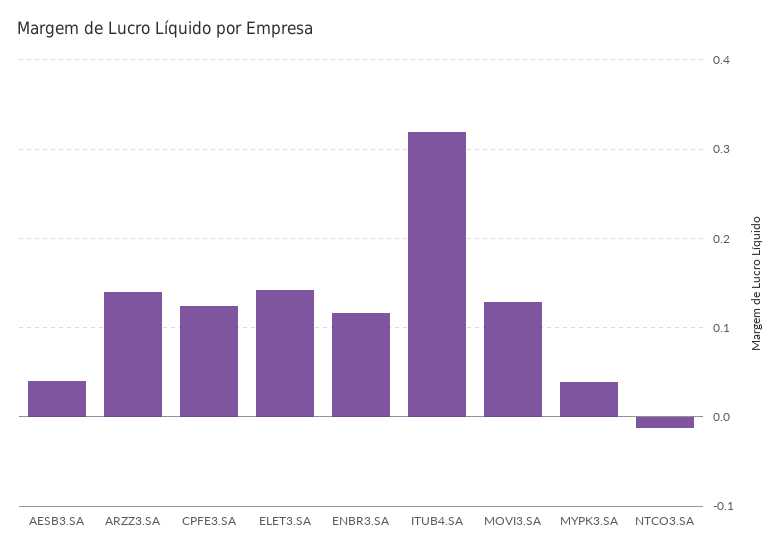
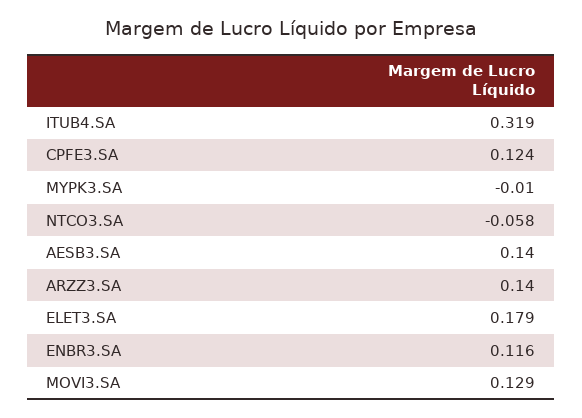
AESB3.SA: 0.04 -> 0.14
ELET3.SA: 0.14 -> 0.179
MYPK3.SA: 0.04 -> -0.01
NTCO3.SA: -0.01 -> -0.058

